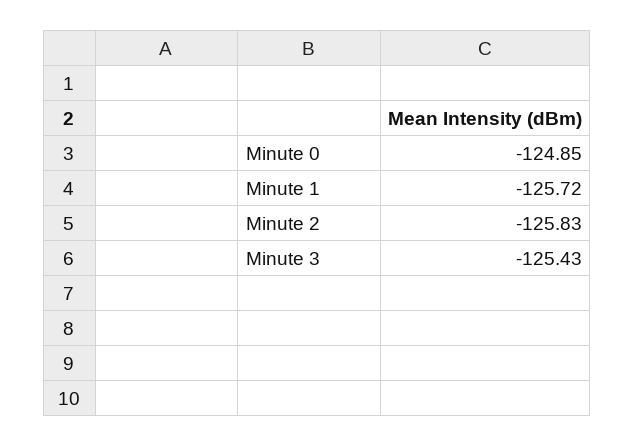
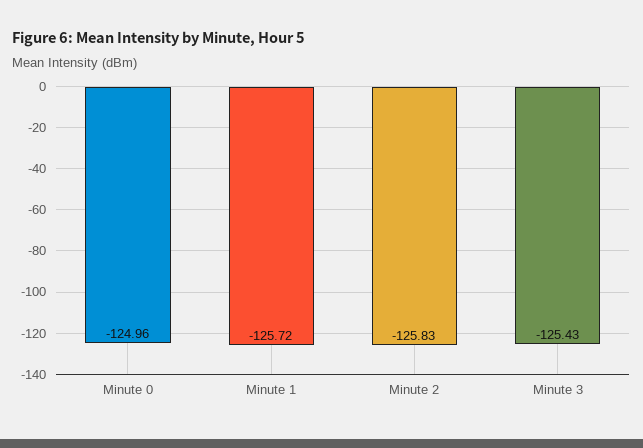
Minute 0: -124.85 -> -124.96

